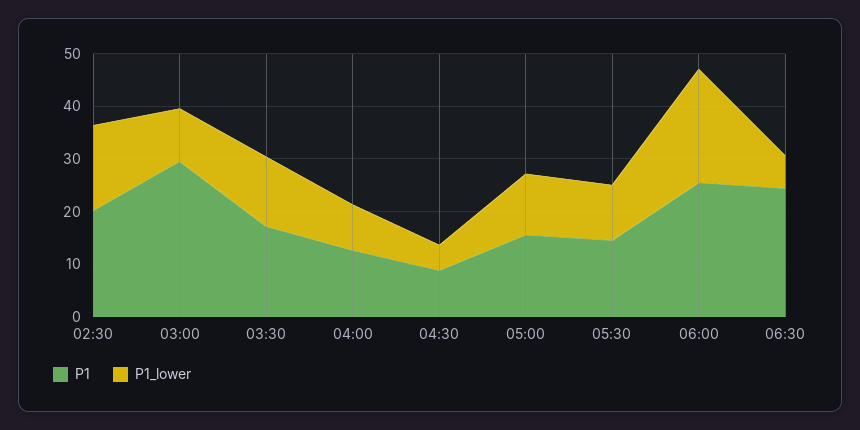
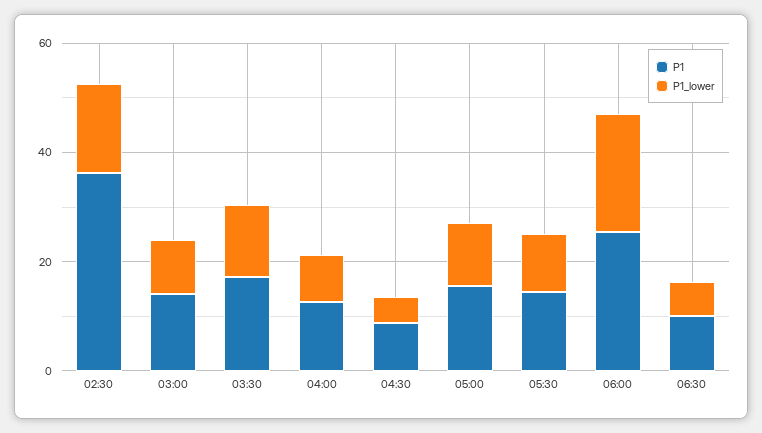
P1, 02:30: 20 -> 35
P1, 03:00: 30 -> 15
P1, 06:30: 24 -> 10

